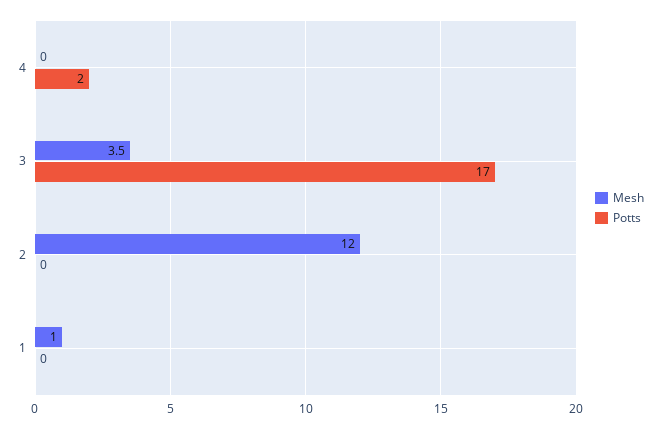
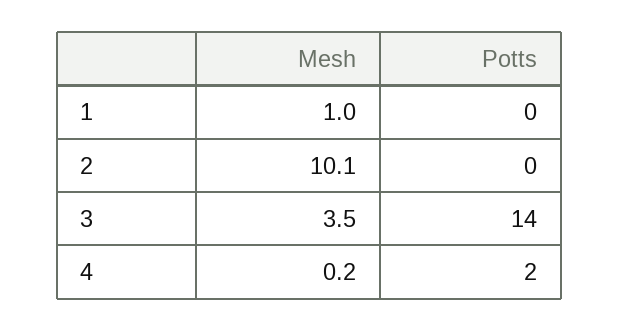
Mesh, 4: 0 -> 0.2
Potts, 3: 17 -> 14
Mesh, 2: 12 -> 10.1

